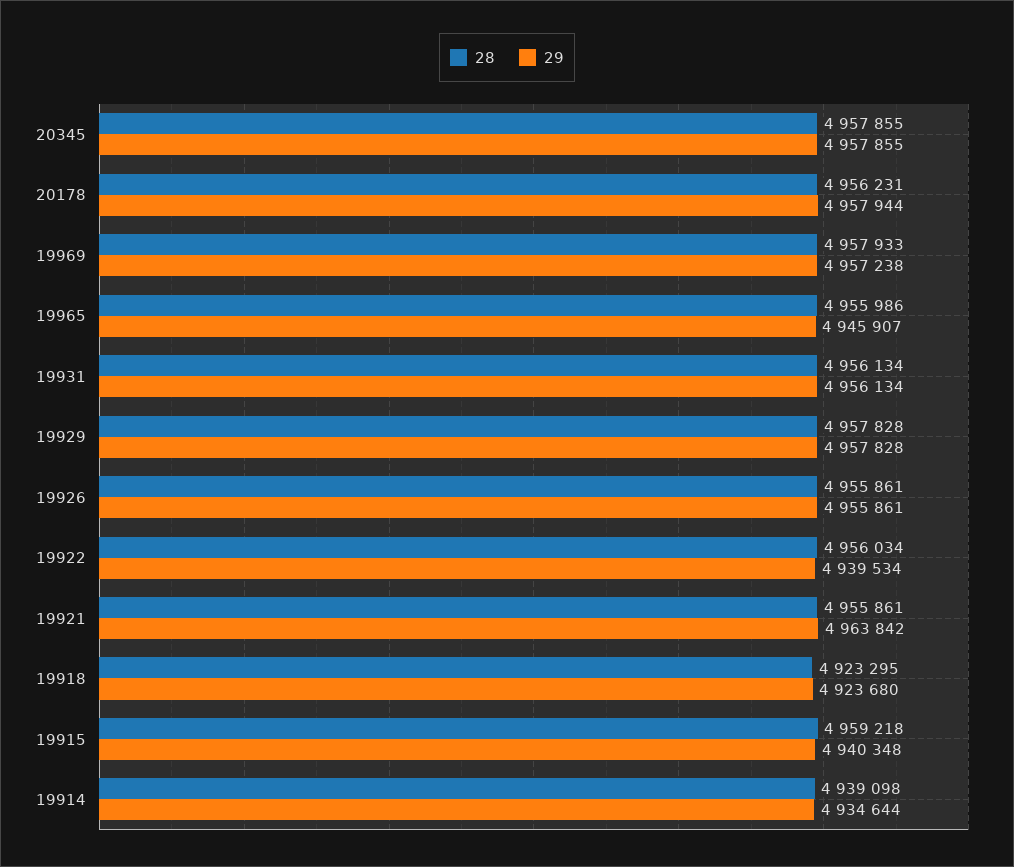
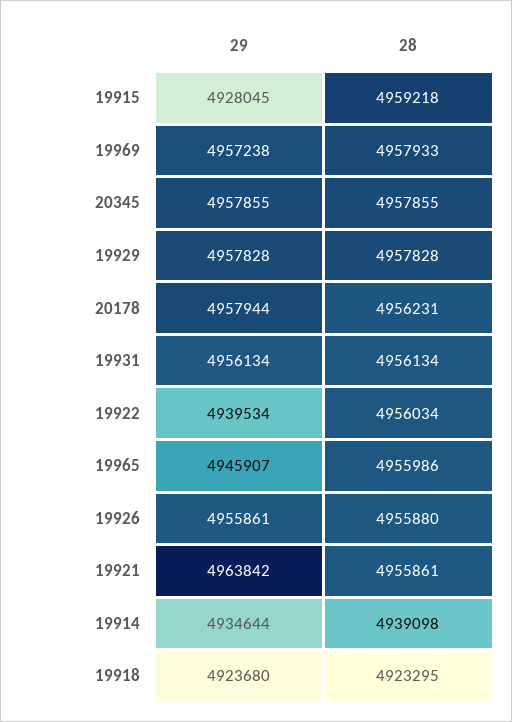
28, 19926: 4955861 -> 4955880
29, 19915: 4940348 -> 4928045

